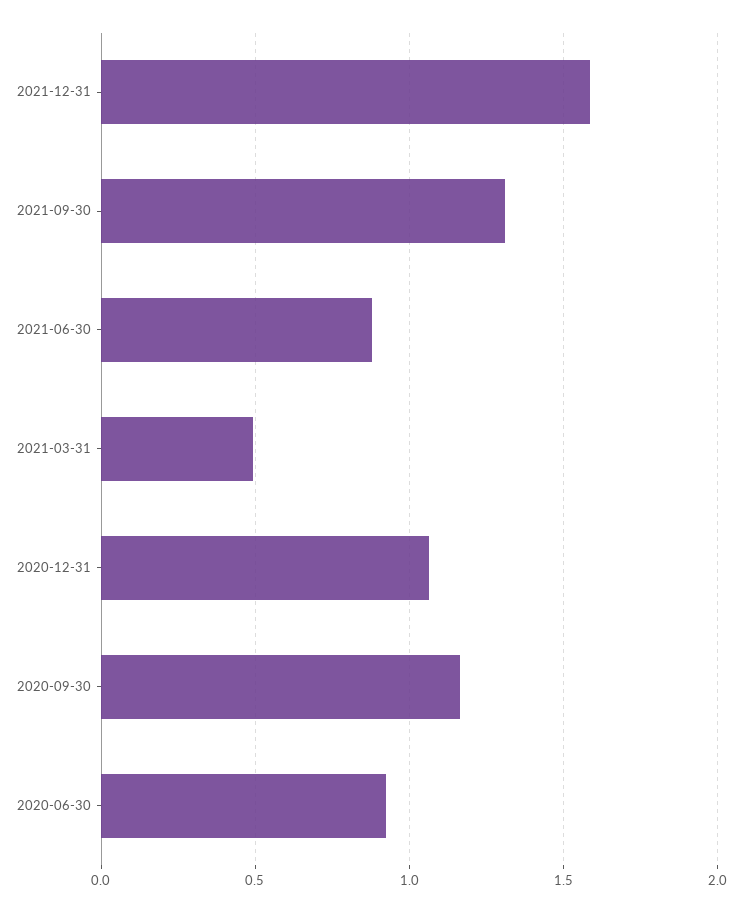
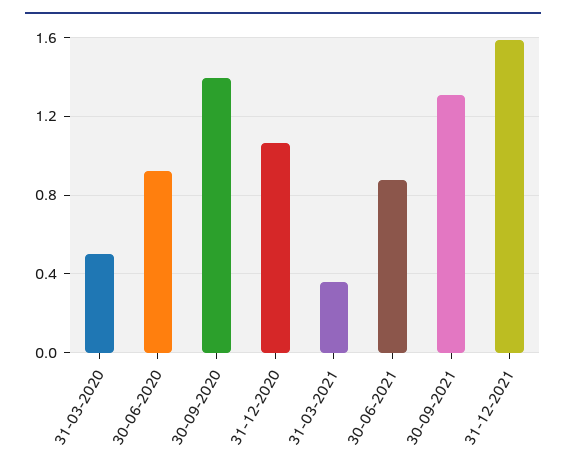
2021-03-31: 0.5 -> 0.35
2020-09-30: 1.15 -> 1.4
31-03-2020: none -> 0.5

